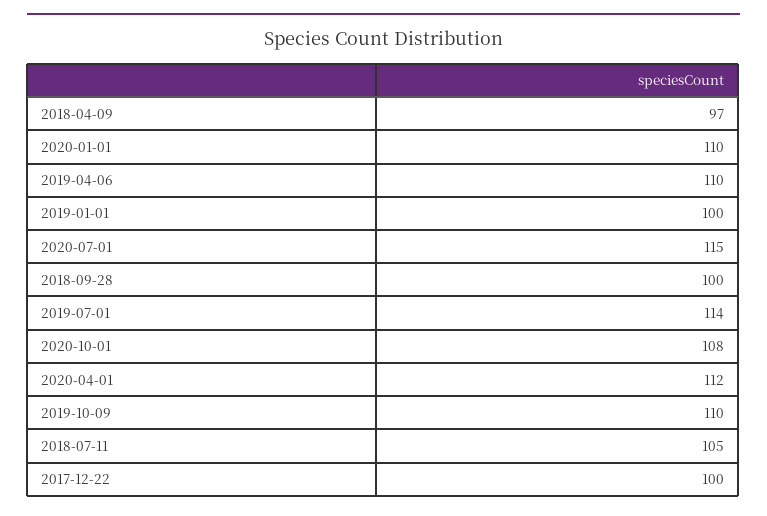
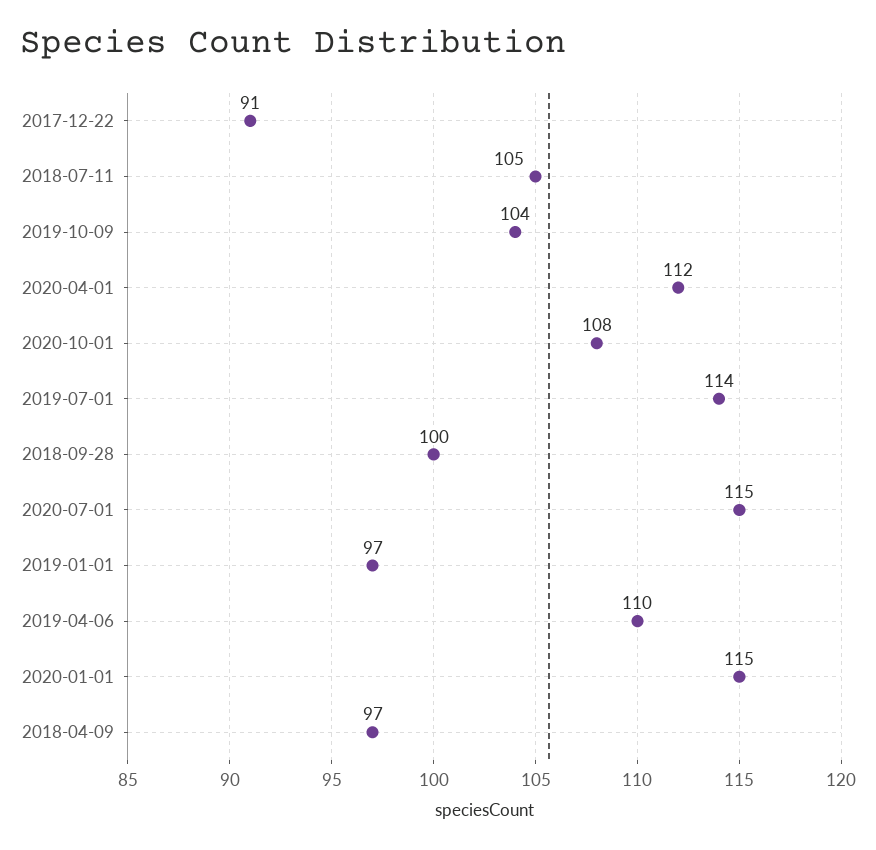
2020-01-01: 110 -> 115
2019-01-01: 100 -> 97
2019-10-09: 110 -> 104
2017-12-22: 100 -> 91

